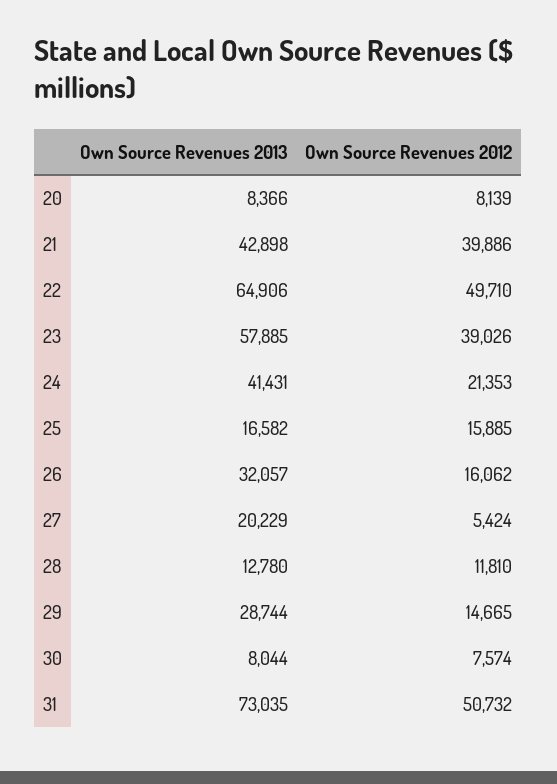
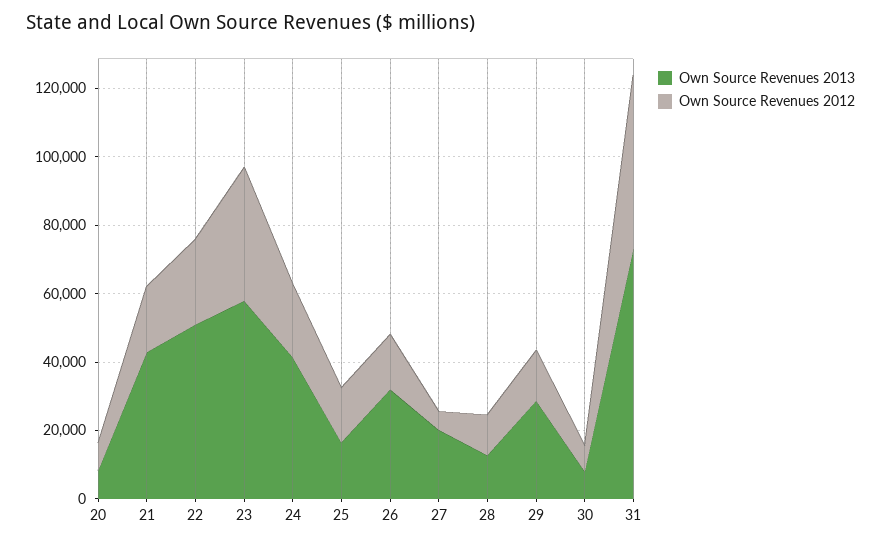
Own Source Revenues 2012, 21: 39886 -> 20000
Own Source Revenues 2013, 22: 64906 -> 50000
Own Source Revenues 2012, 22: 49710 -> 25000

